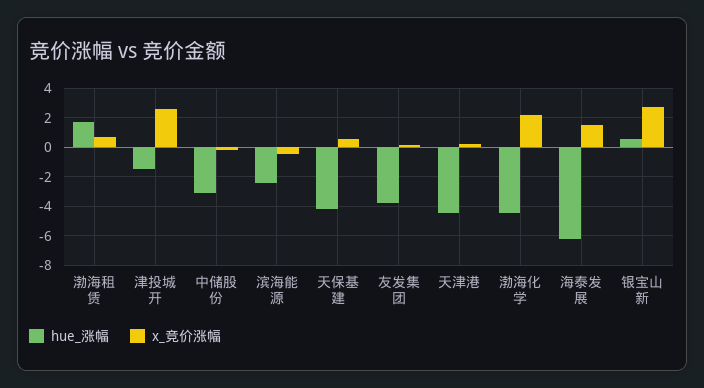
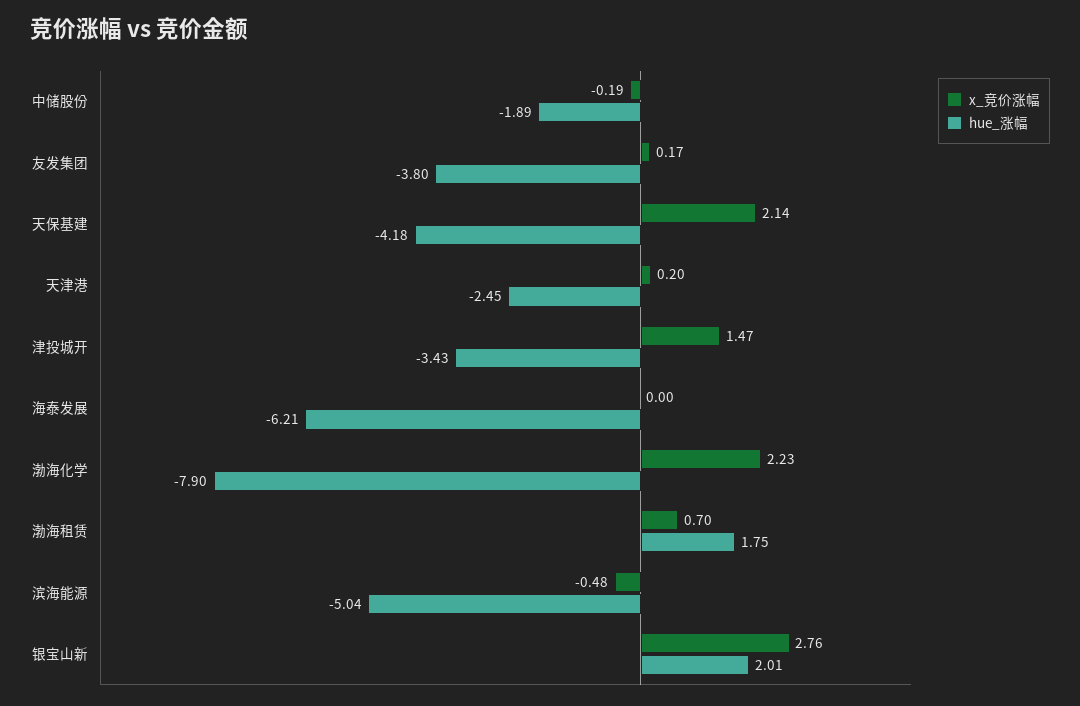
hue_涨幅, 津投城开: -1.5 -> -3.43
x_竞价涨幅, 津投城开: 2.5 -> 1.47
hue_涨幅, 中储股份: -3 -> -1.89
hue_涨幅, 滨海能源: -2.5 -> -5.04
x_竞价涨幅, 天保基建: 0.5 -> 2.14
hue_涨幅, 天津港: -4.5 -> -2.45
hue_涨幅, 渤海化学: -4.5 -> -7.9
x_竞价涨幅, 海泰发展: 1.5 -> 0
hue_涨幅, 银宝山新: 0.5 -> 2.01

